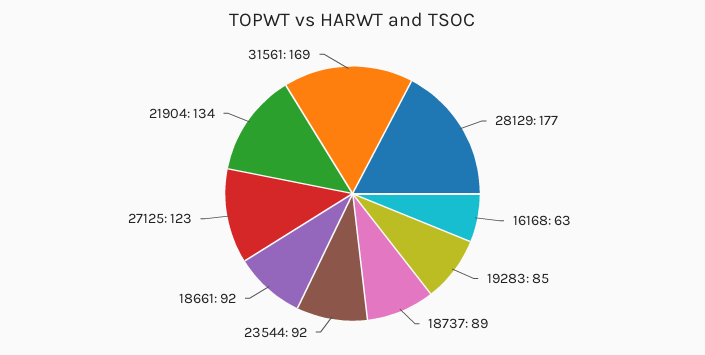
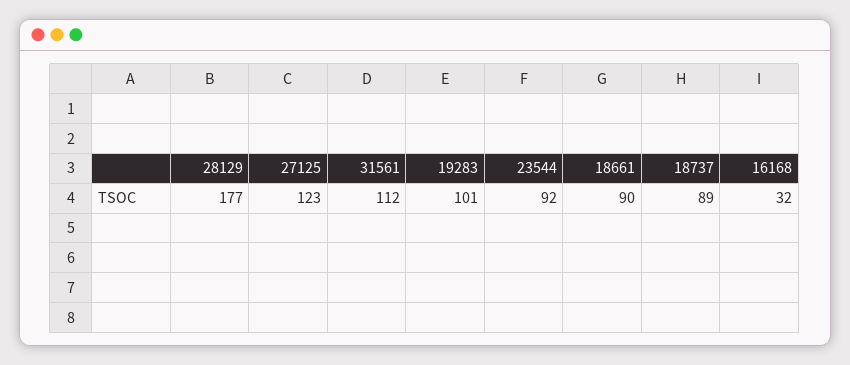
16168: 63 -> 32
19283: 85 -> 101
18661: 92 -> 90
21904: 134 -> none
31561: 169 -> 112

